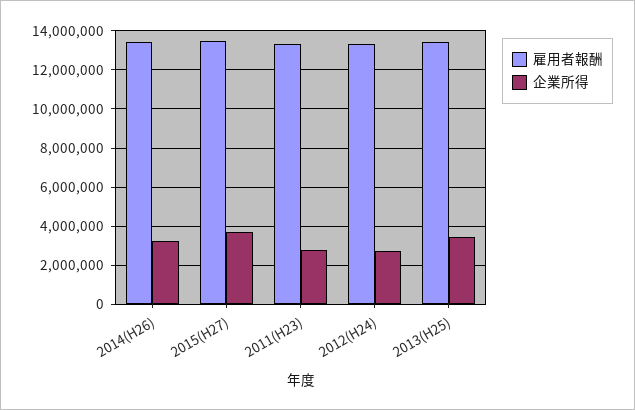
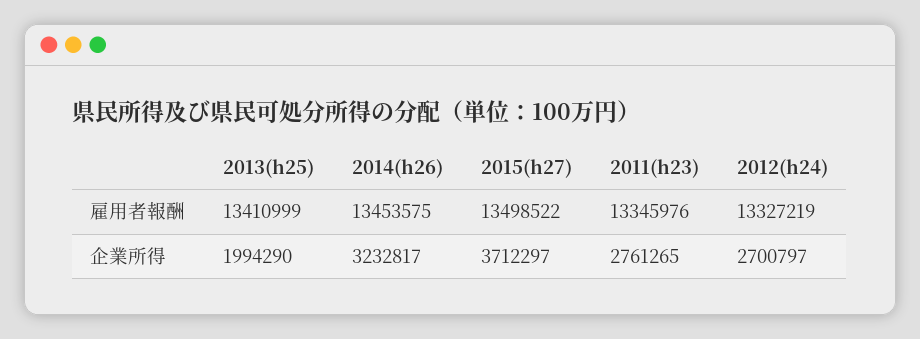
企業所得, 2013(H25): 3500000 -> 1994290

